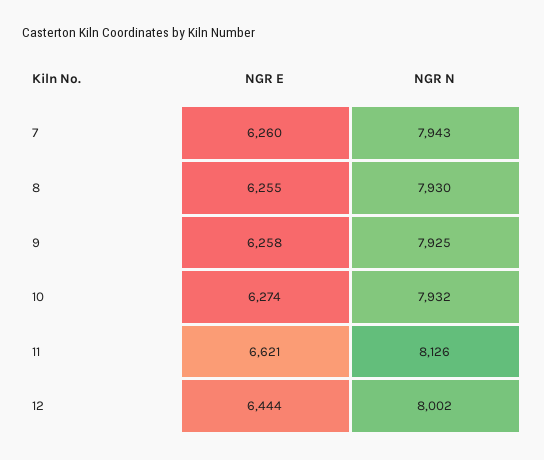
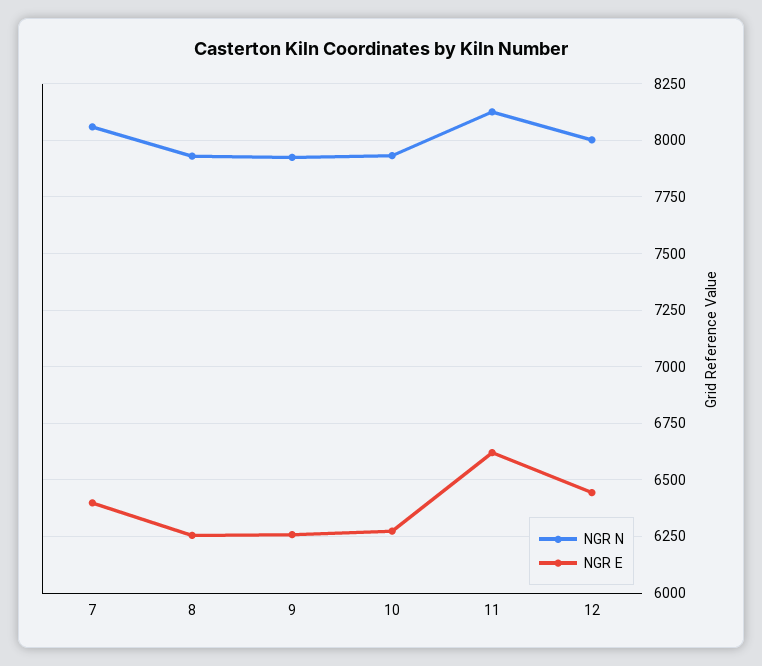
NGR E, 7: 6260 -> 6400
NGR N, 7: 7943 -> 8050

